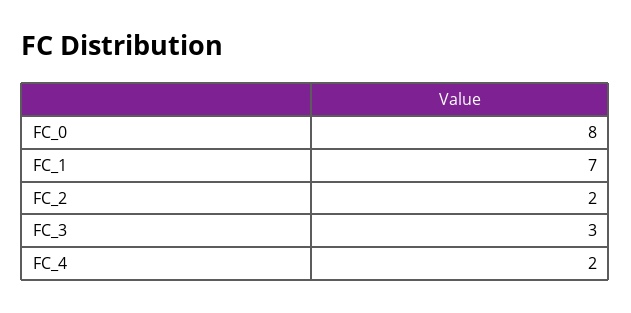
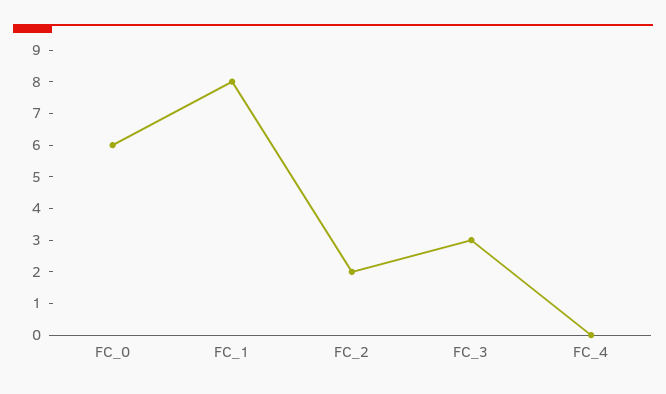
FC_0: 8 -> 6
FC_1: 7 -> 8
FC_4: 2 -> 0

